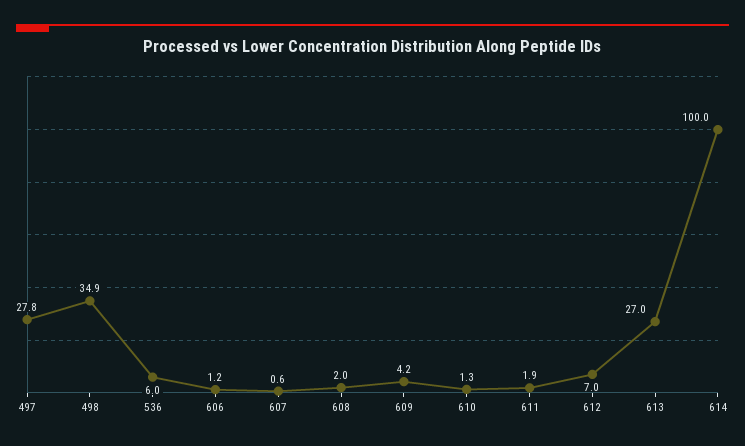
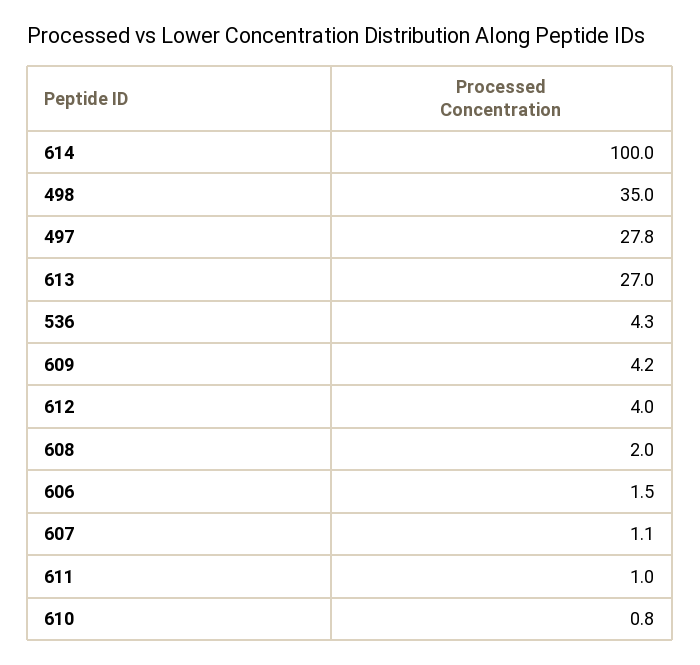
498: 34.9 -> 35
536: 6 -> 4.3
606: 1.2 -> 1.5
607: 0.6 -> 1.1
610: 1.3 -> 0.8
611: 1.9 -> 1
612: 7 -> 4

